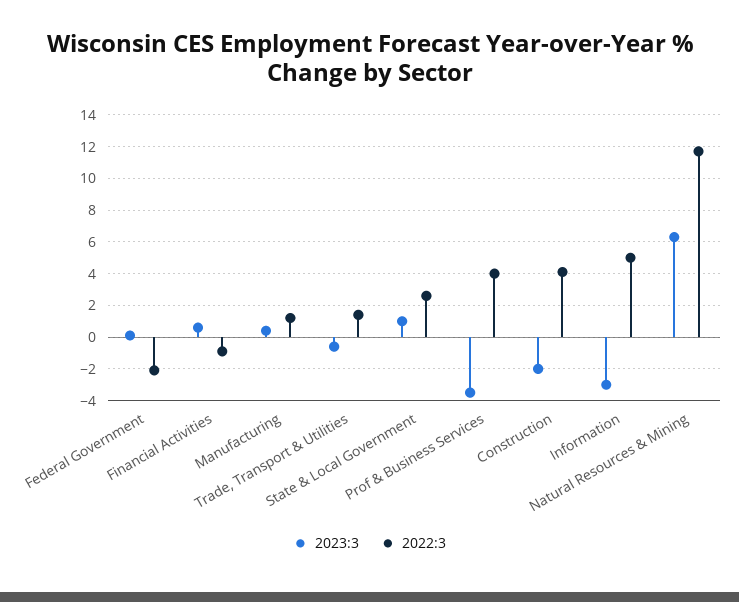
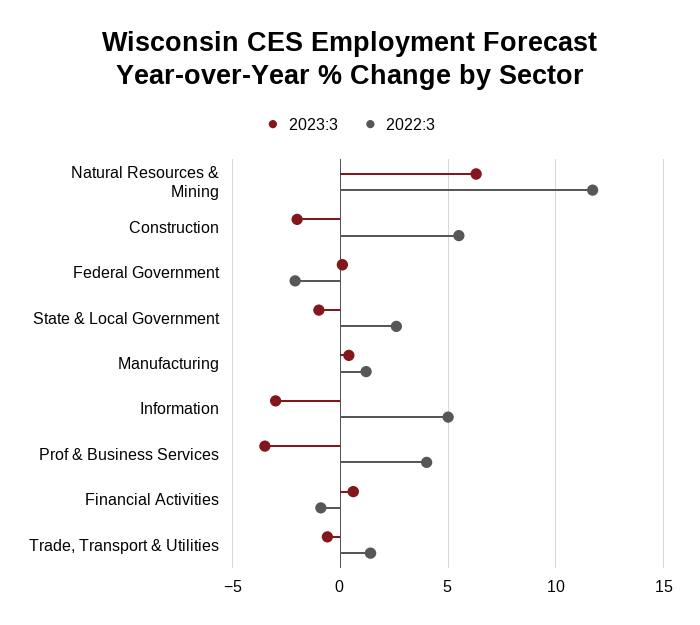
2023:3, State & Local Government: 1 -> -1
2022:3, Construction: 4 -> 5.5

